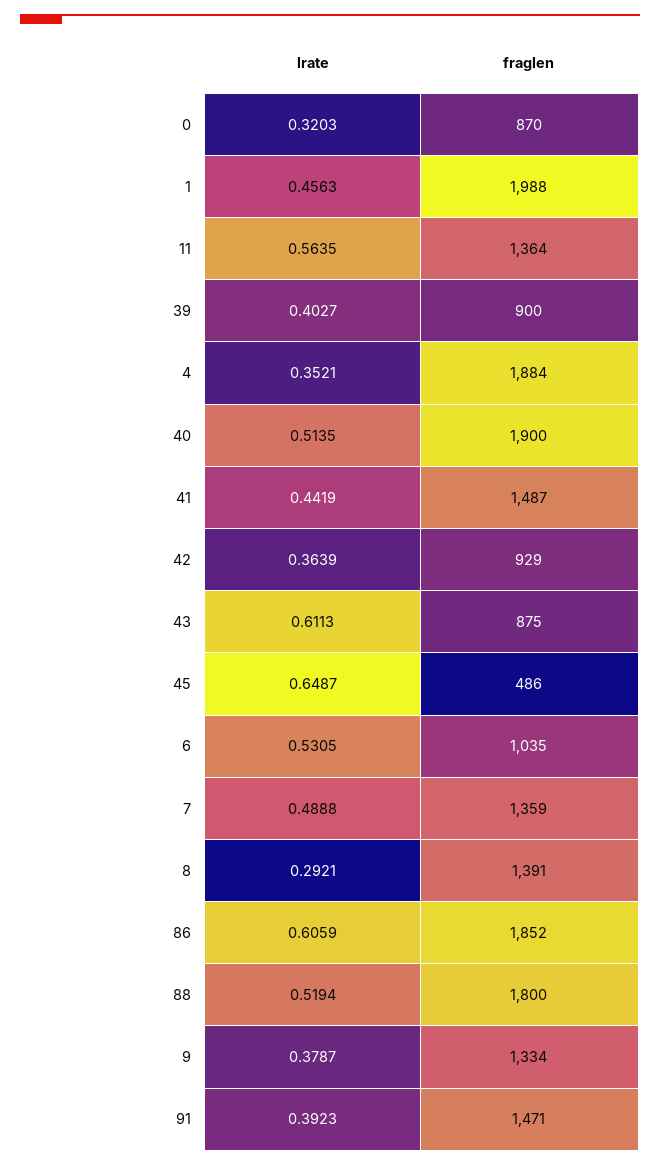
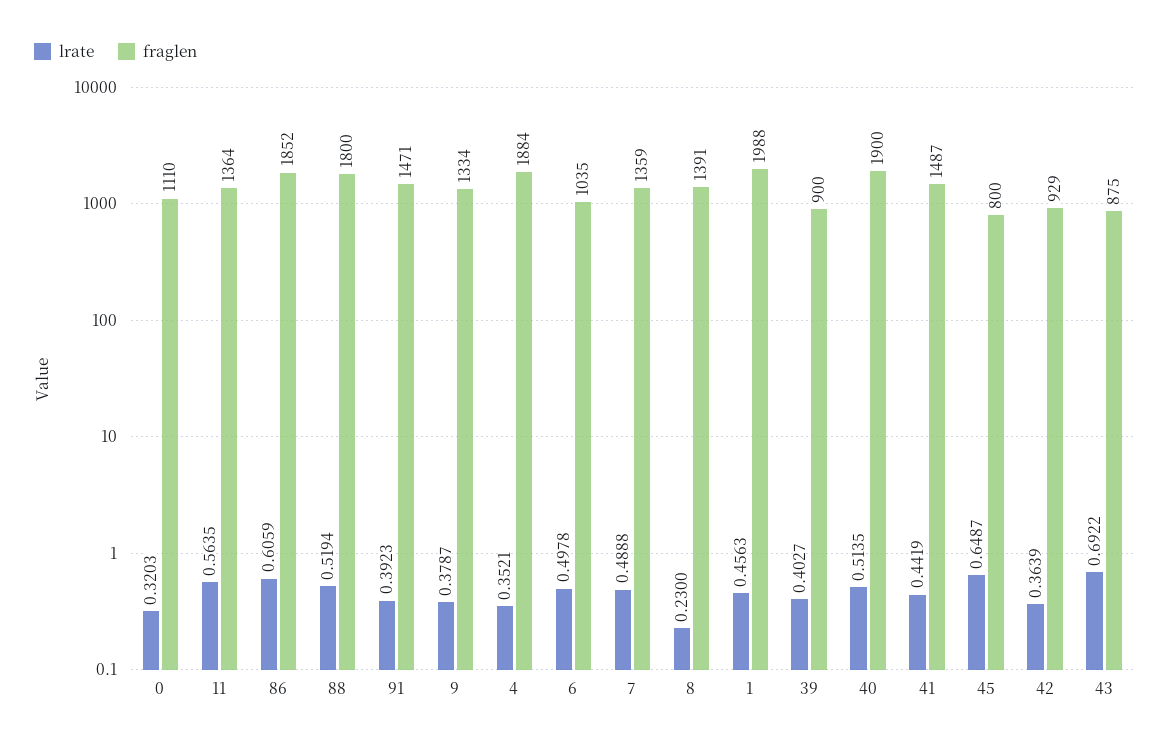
fraglen, 0: 870 -> 1110
lrate, 43: 0.6113 -> 0.6922
fraglen, 45: 486 -> 800
lrate, 6: 0.5305 -> 0.4978
lrate, 8: 0.2921 -> 0.23

